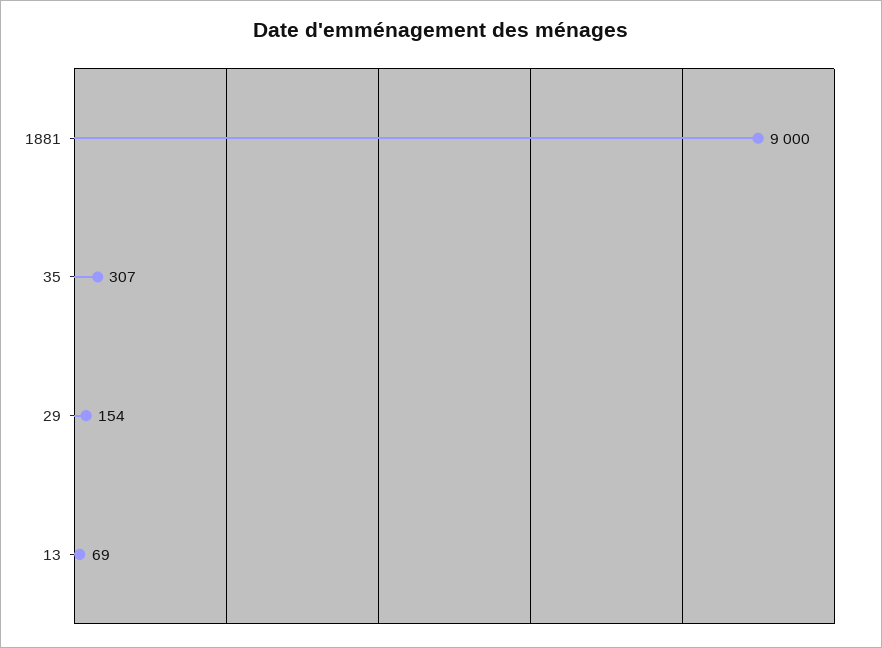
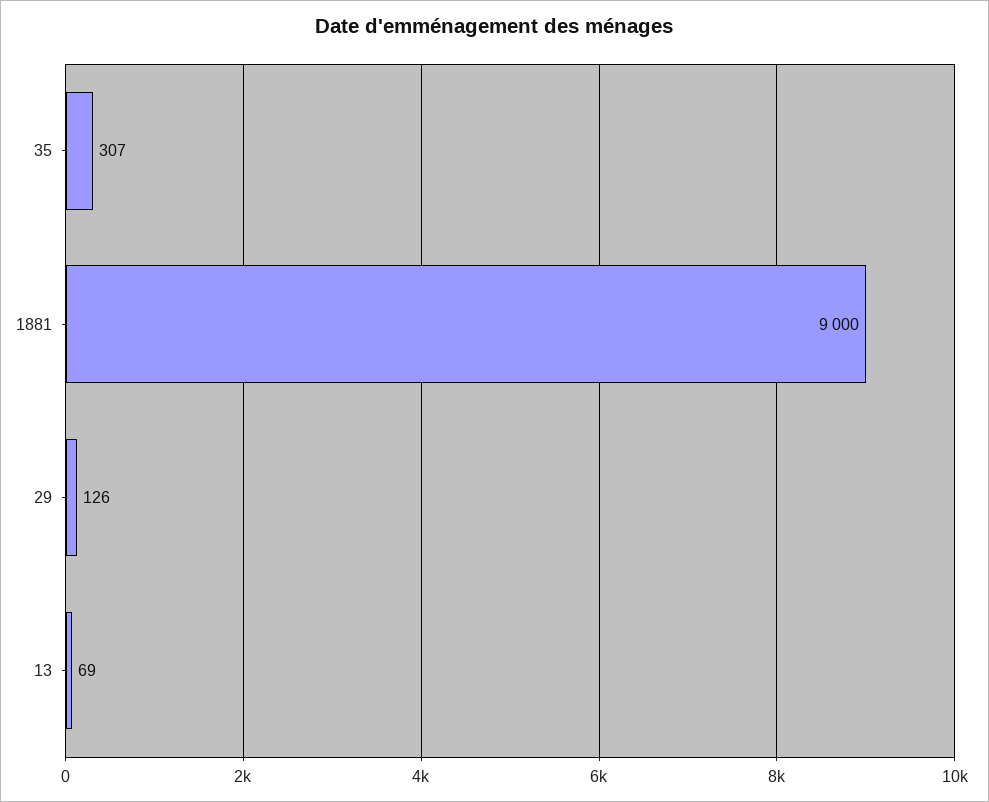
29: 154 -> 126

